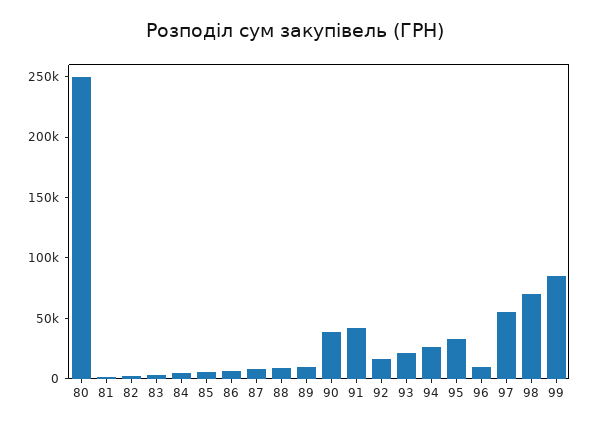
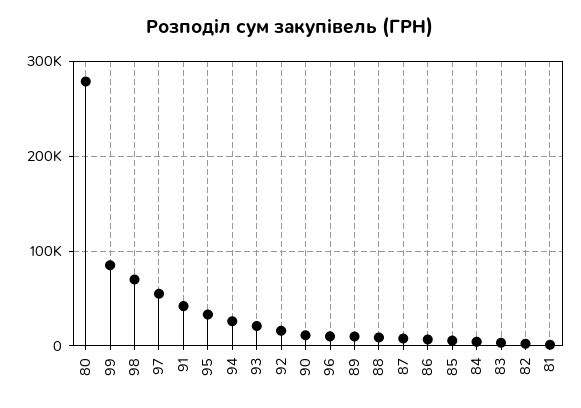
80: 250000 -> 280000
90: 40000 -> 10000

